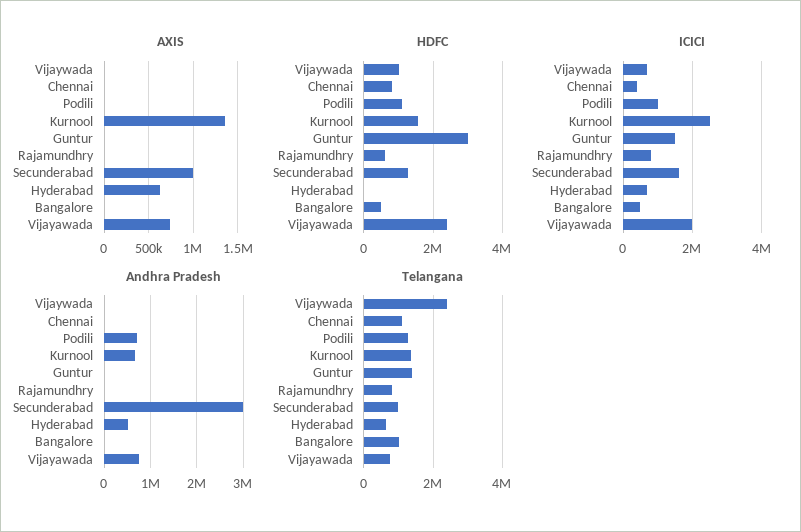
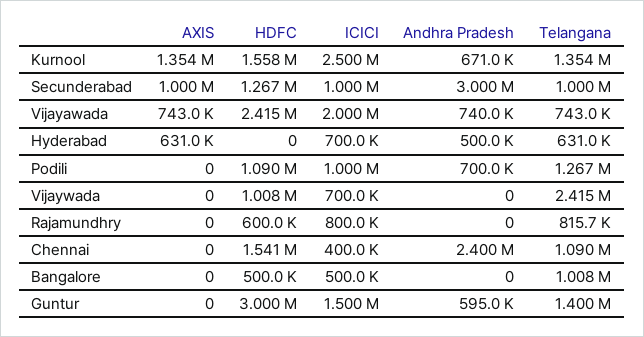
HDFC, Chennai: 800000 -> 1541000
ICICI, Secunderabad: 1600000 -> 1000000
Andhra Pradesh, Chennai: 0 -> 2400000
Andhra Pradesh, Guntur: 0 -> 595000

